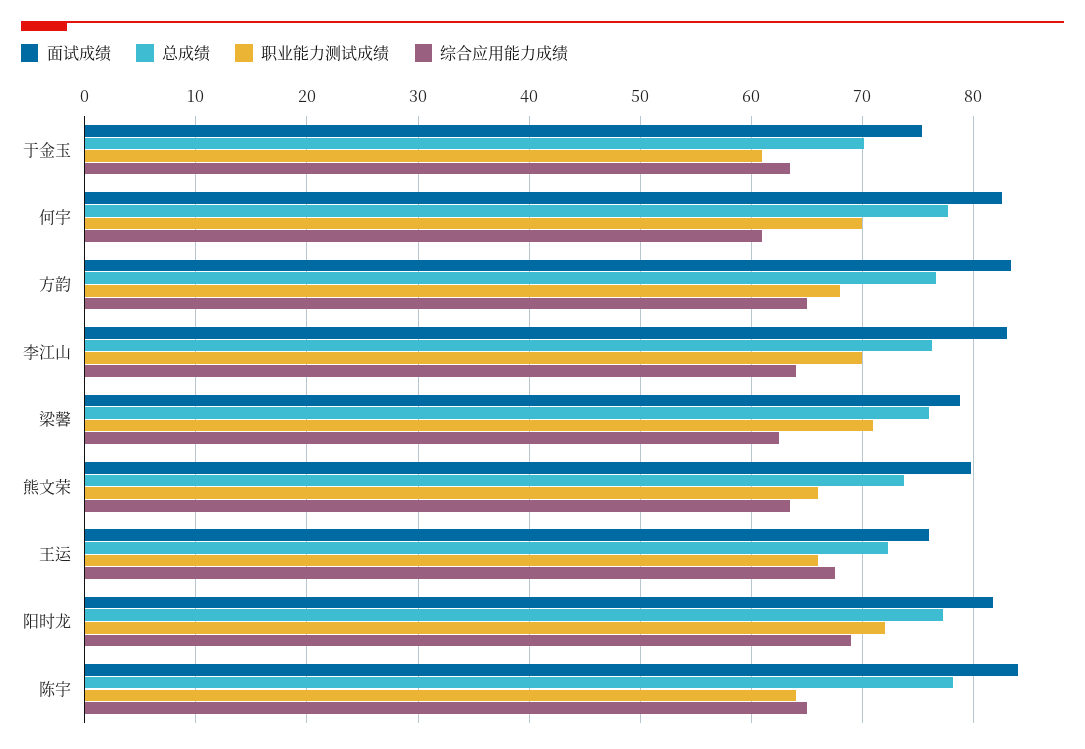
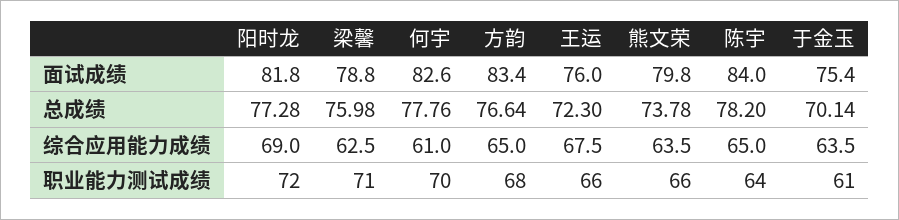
面试成绩, 李江山: 83 -> none
总成绩, 李江山: 76 -> none
职业能力测试成绩, 李江山: 70 -> none
综合应用能力成绩, 李江山: 64 -> none

